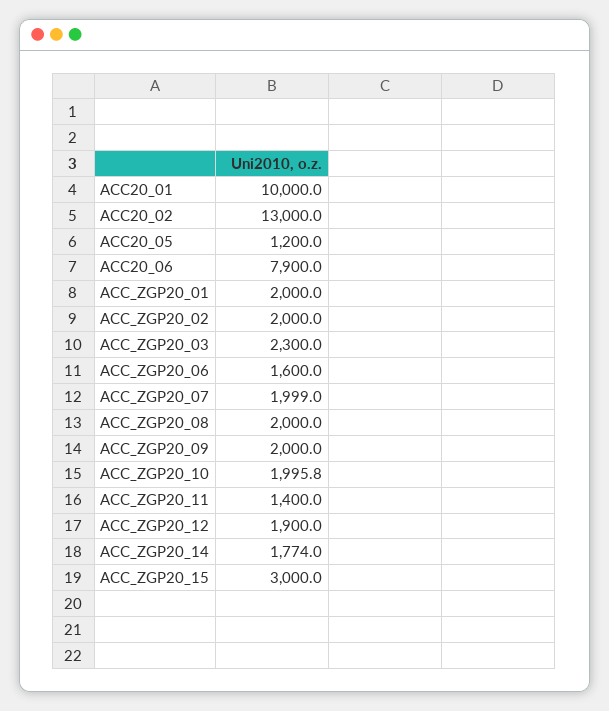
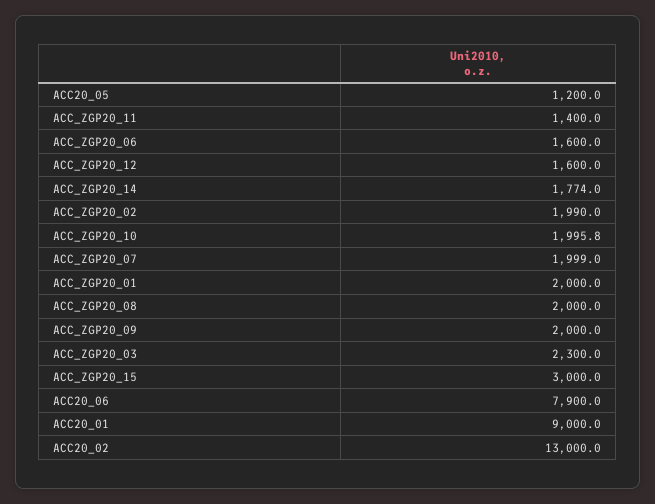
ACC20_01: 10000 -> 9000
ACC_ZGP20_02: 2000 -> 1990
ACC_ZGP20_12: 1900 -> 1600

